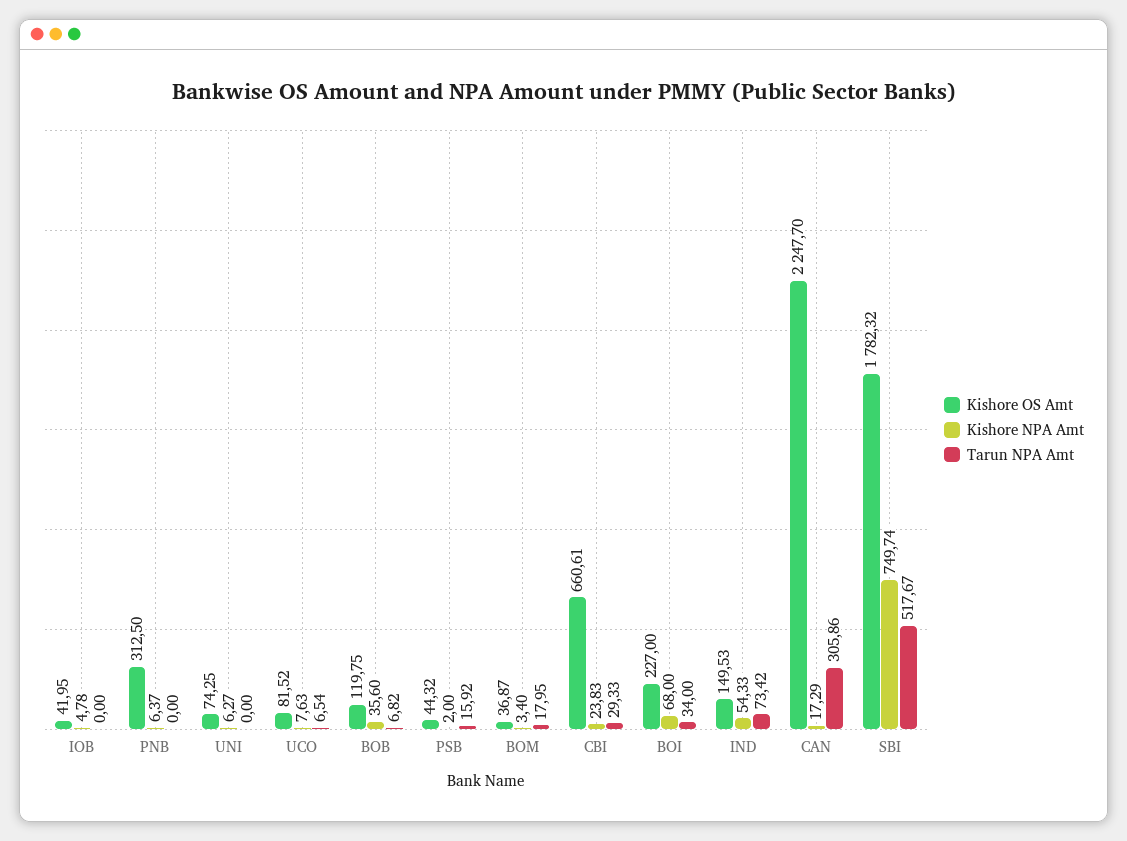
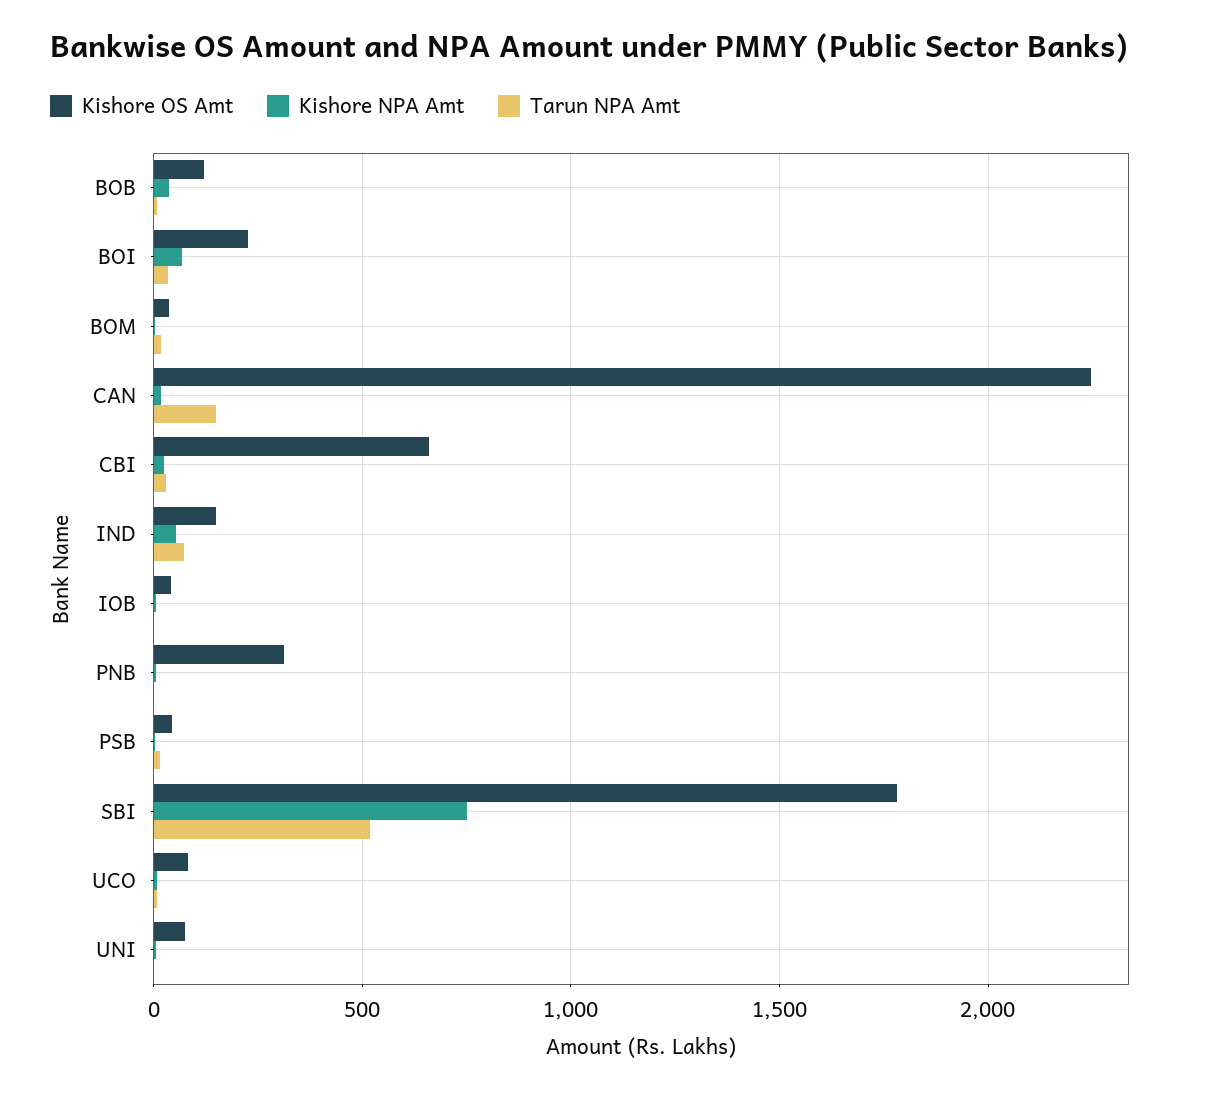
Tarun NPA Amt, CAN: 305.86 -> 150

